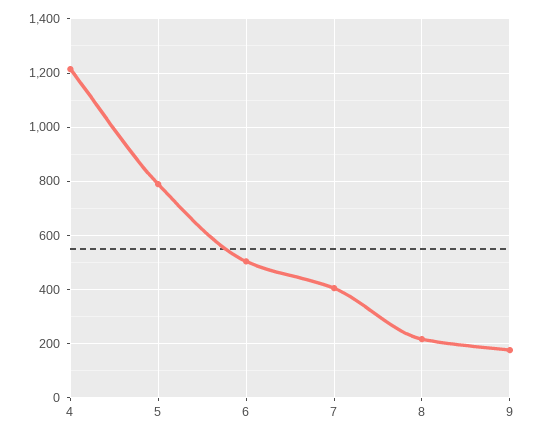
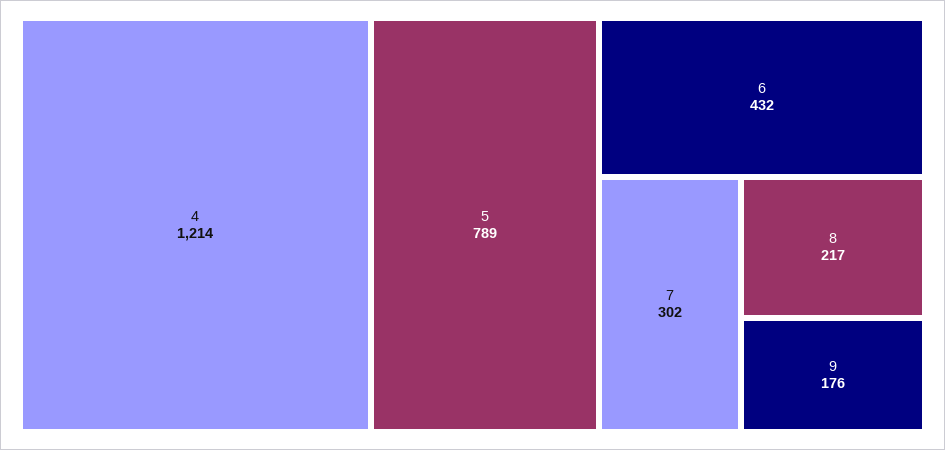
6: 500 -> 432
7: 400 -> 302

